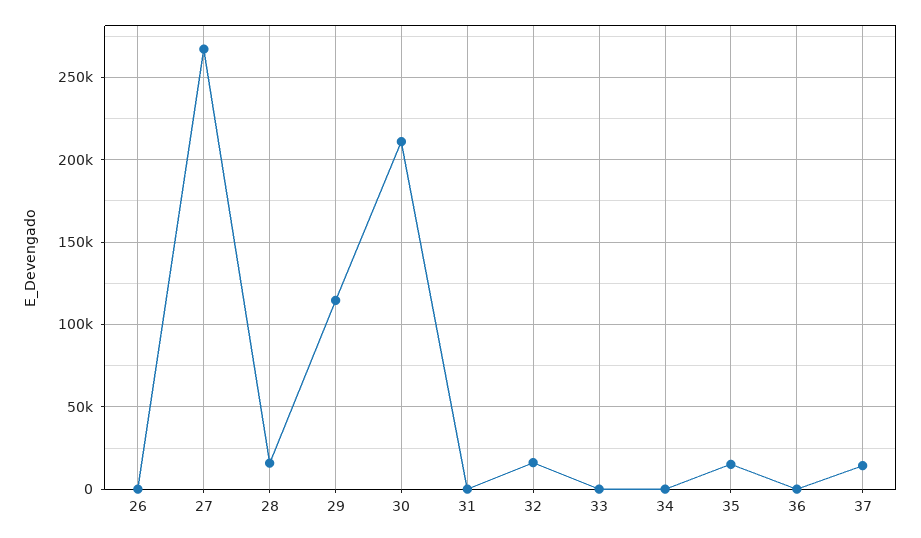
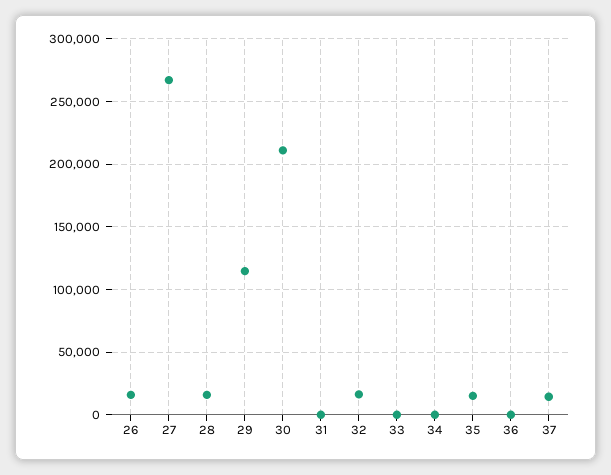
26: 0 -> 15000

